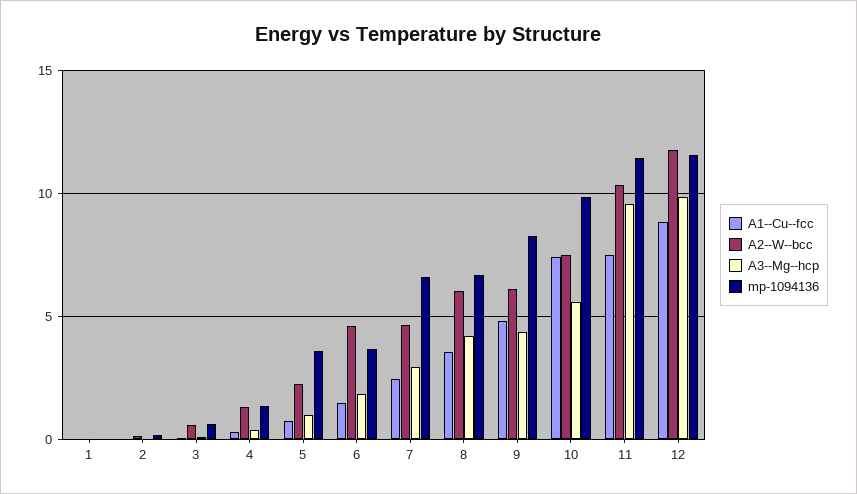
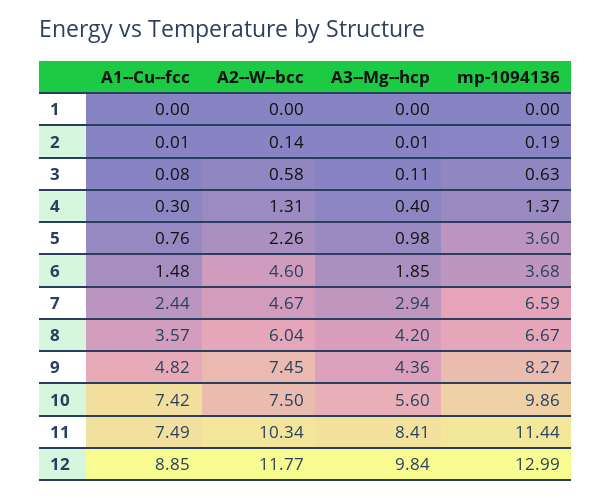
A2--W--bcc, 9: 6 -> 7.45
A3--Mg--hcp, 11: 9.5 -> 8.41
mp-1094136, 12: 11.5 -> 12.99

